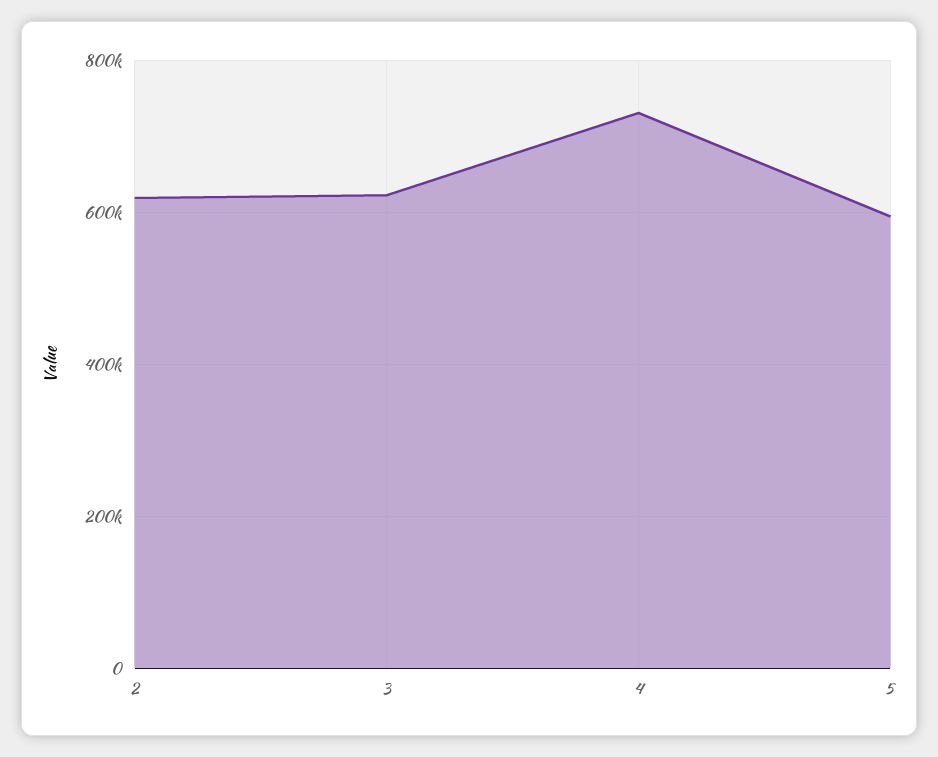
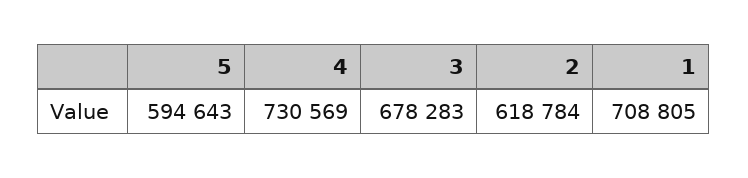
3: 620000 -> 678283
1: none -> 708805

